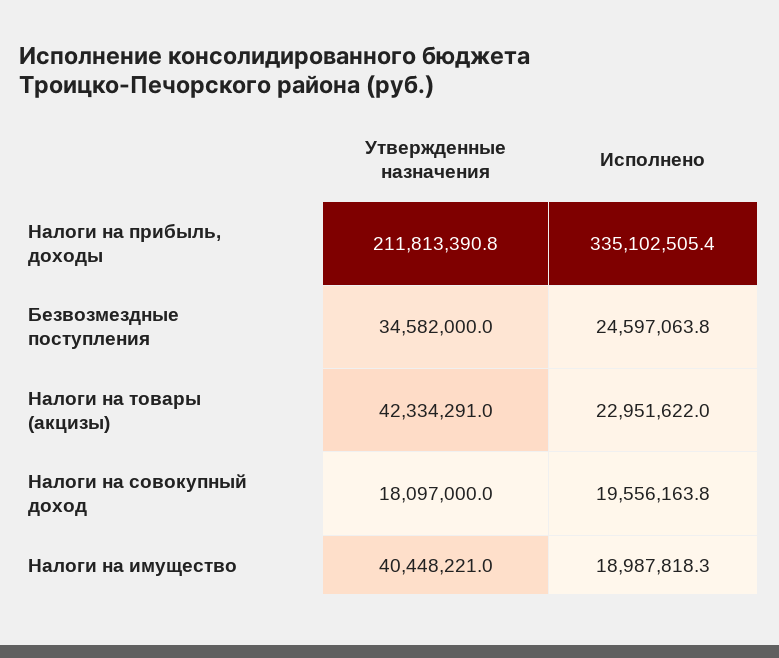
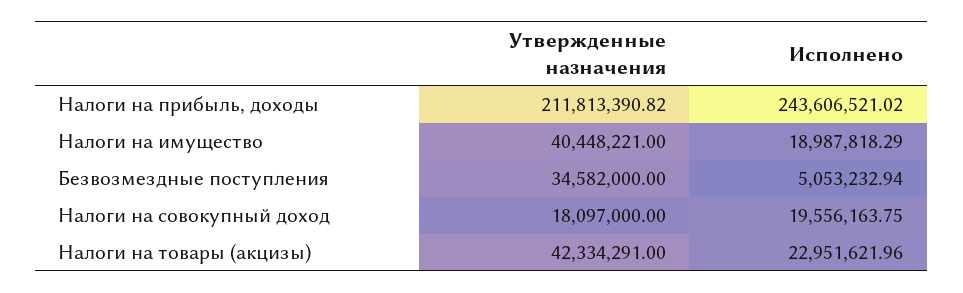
Исполнено, Налоги на прибыль, доходы: 335102505.4 -> 243606521.02
Исполнено, Безвозмездные поступления: 24597063.8 -> 5053232.94

